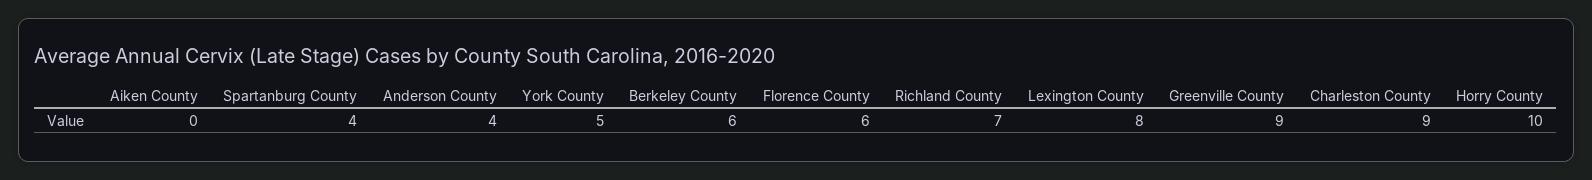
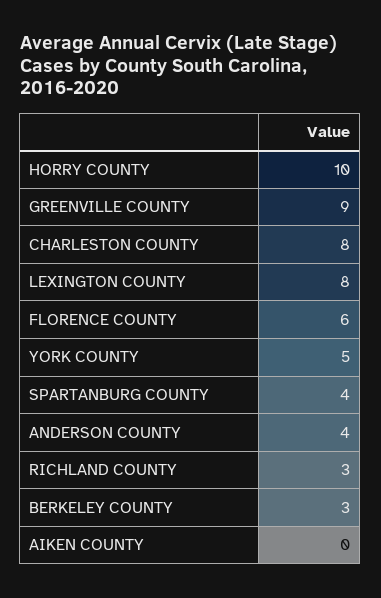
Berkeley County: 6 -> 3
Richland County: 7 -> 3
Charleston County: 9 -> 8

